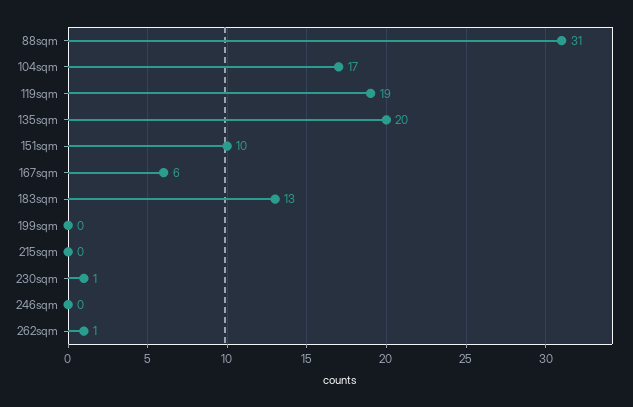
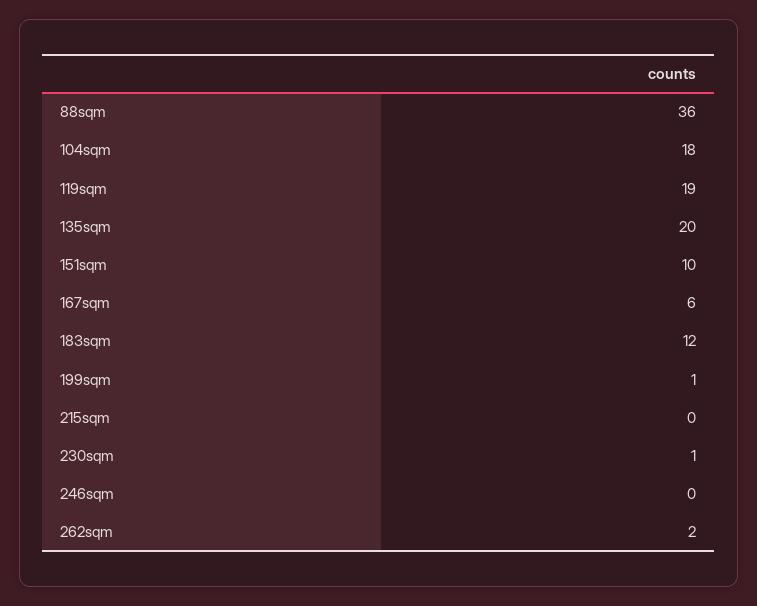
88sqm: 31 -> 36
104sqm: 17 -> 18
183sqm: 13 -> 12
199sqm: 0 -> 1
262sqm: 1 -> 2

